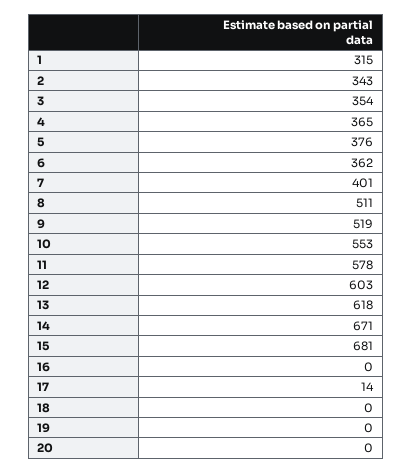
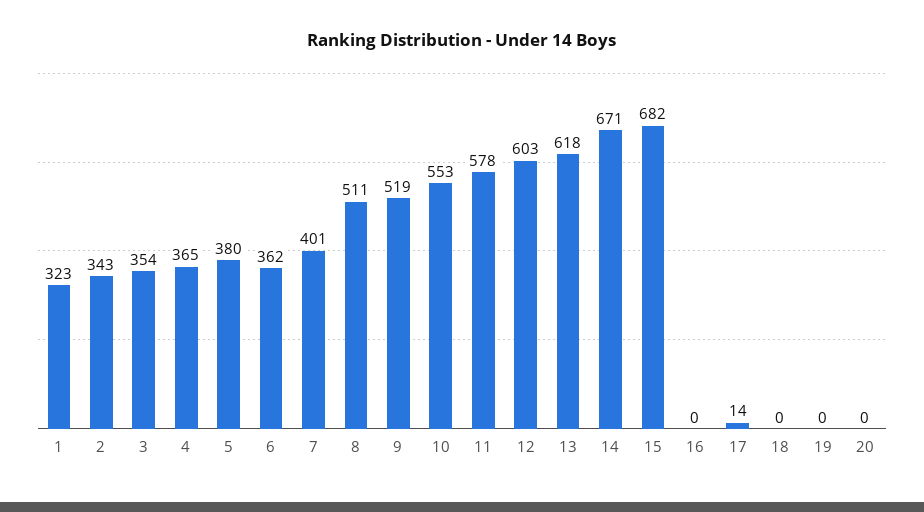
1: 315 -> 323
5: 376 -> 380
15: 681 -> 682

